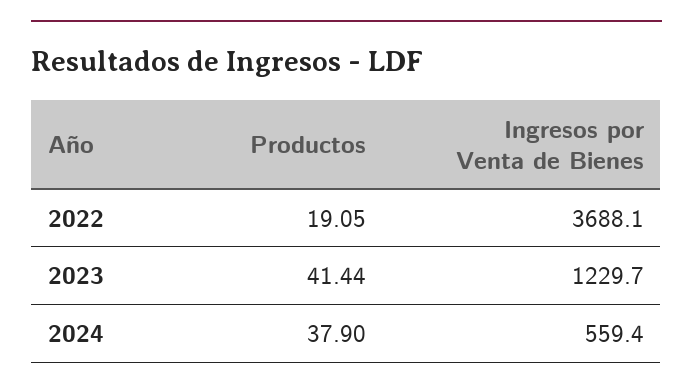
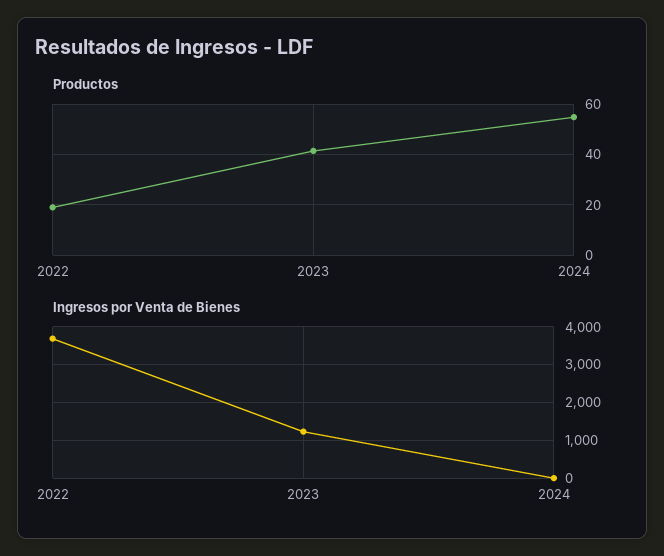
Productos, 2024: 37.9 -> 55
Ingresos por Venta de Bienes, 2024: 559.4 -> 0

